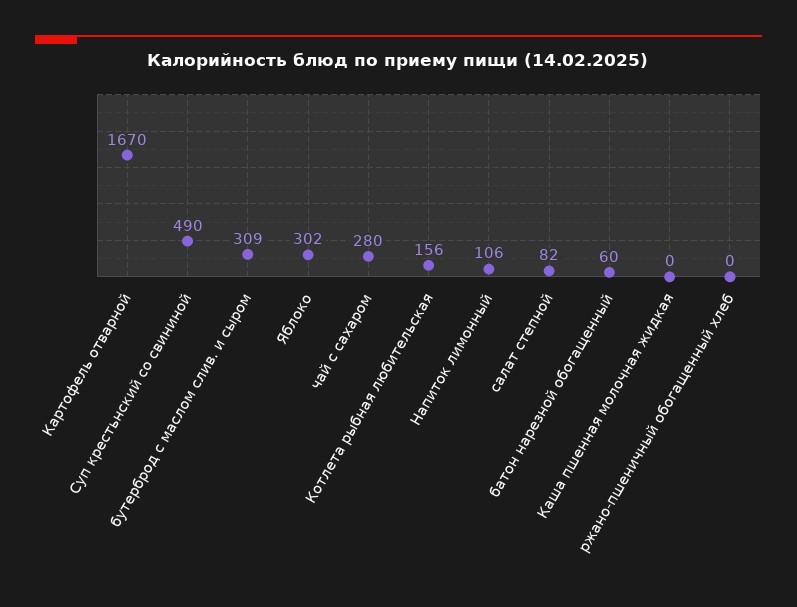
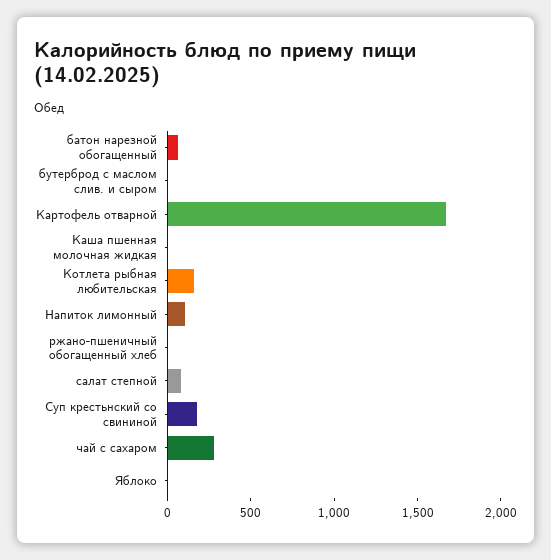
Суп крестьнский со свининой: 490 -> 200
бутерброд с маслом слив. и сыром: 309 -> 0
Яблоко: 302 -> 0

